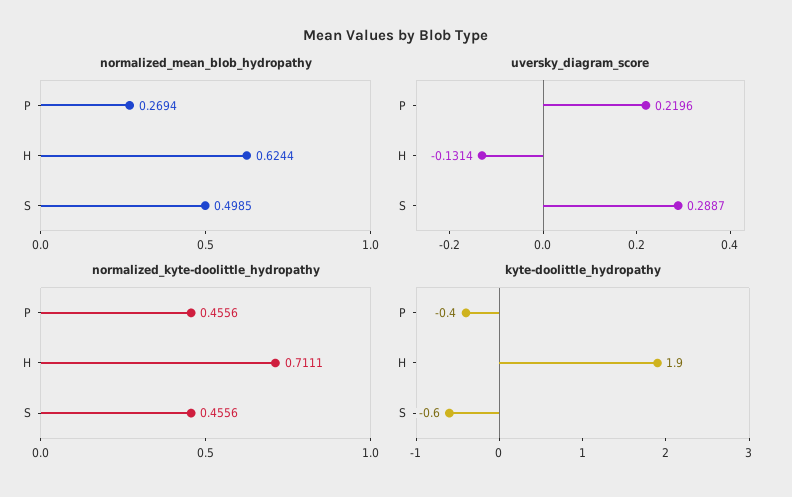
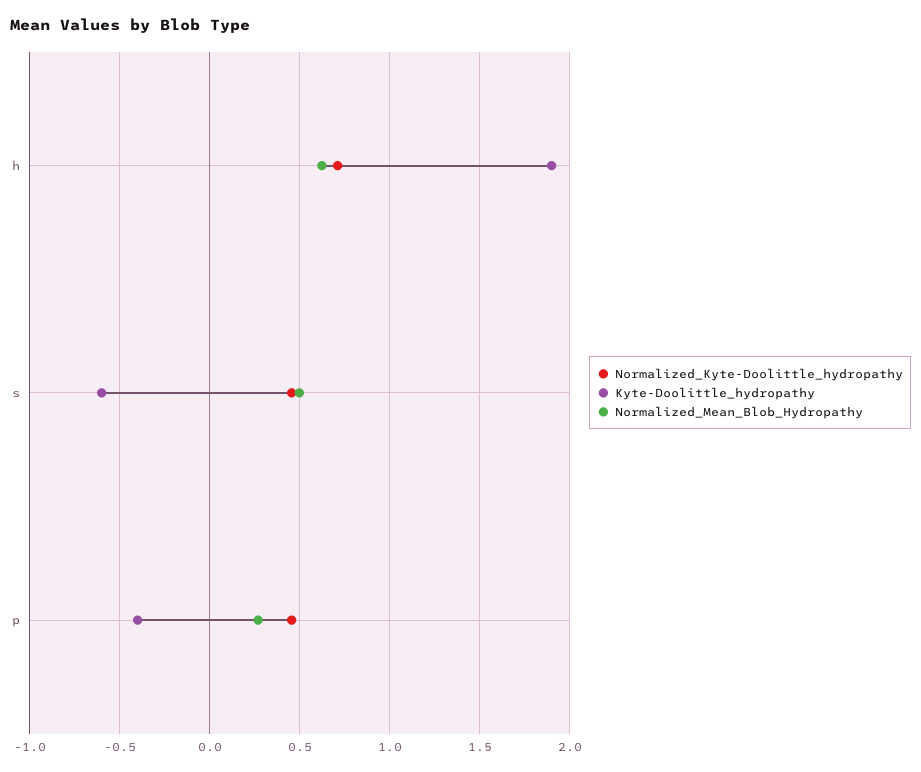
uversky_diagram_score, P: 0.2196 -> none
uversky_diagram_score, H: -0.1314 -> none
uversky_diagram_score, S: 0.2887 -> none

